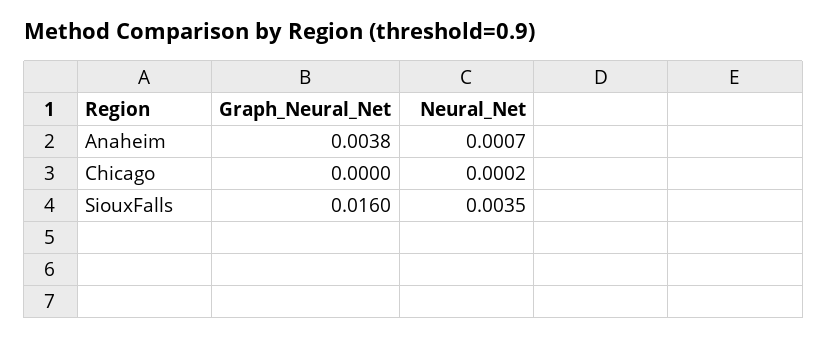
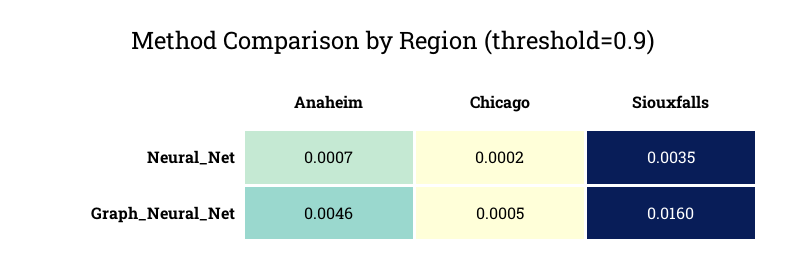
Graph_Neural_Net, Anaheim: 0.0038 -> 0.0046
Graph_Neural_Net, Chicago: 0 -> 0.0005

